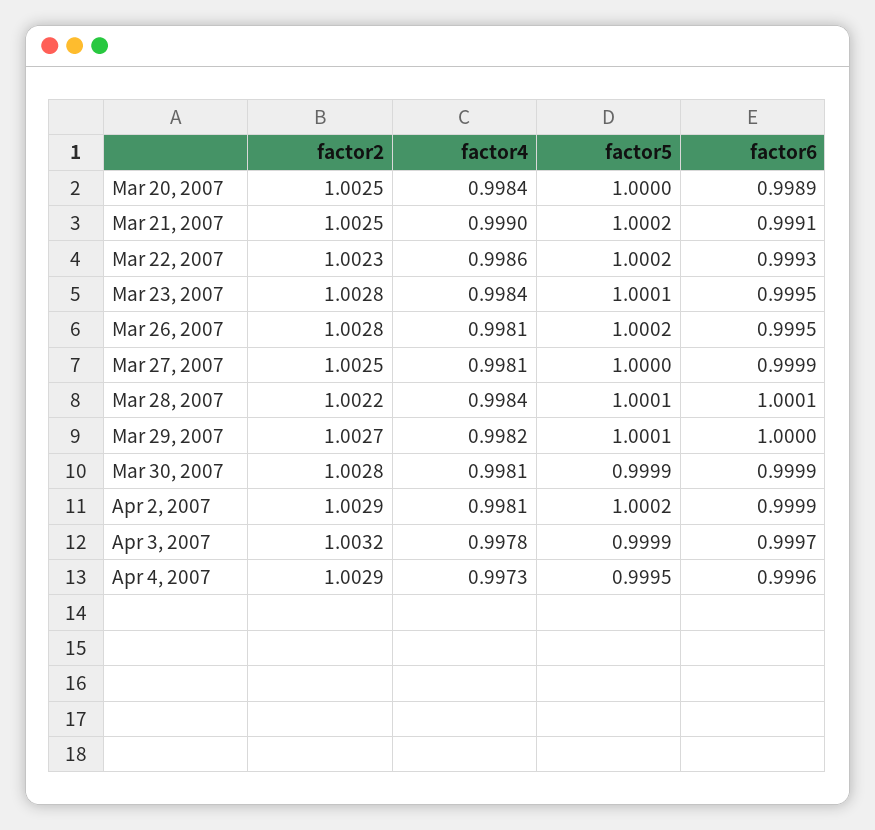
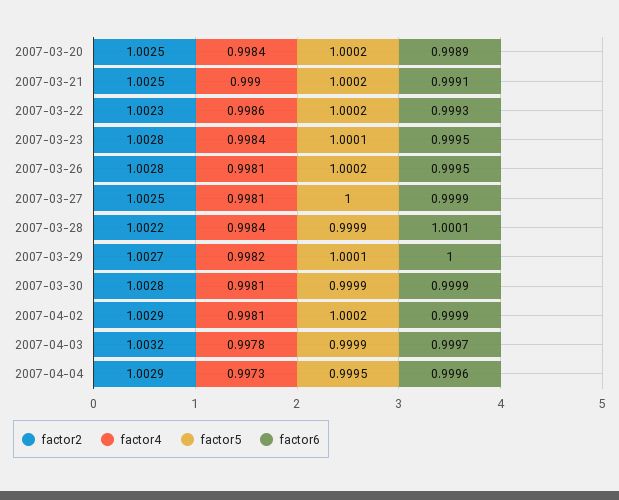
factor5, Mar 20, 2007: 1 -> 1.0002
factor5, Mar 28, 2007: 1.0001 -> 0.9999

